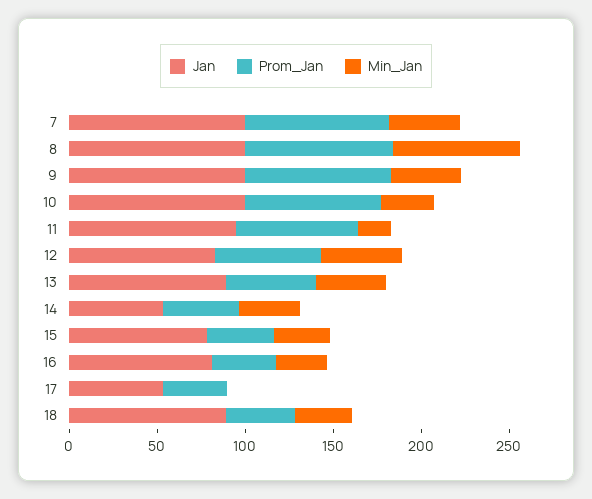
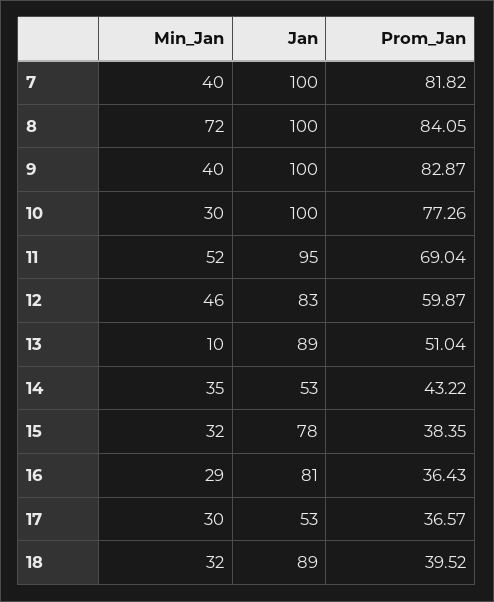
Min_Jan, 11: 20 -> 52
Min_Jan, 13: 40 -> 10
Min_Jan, 17: 0 -> 30

